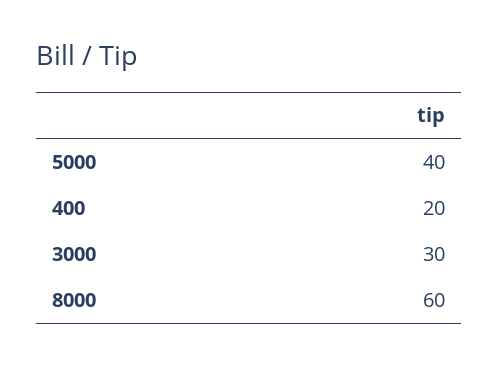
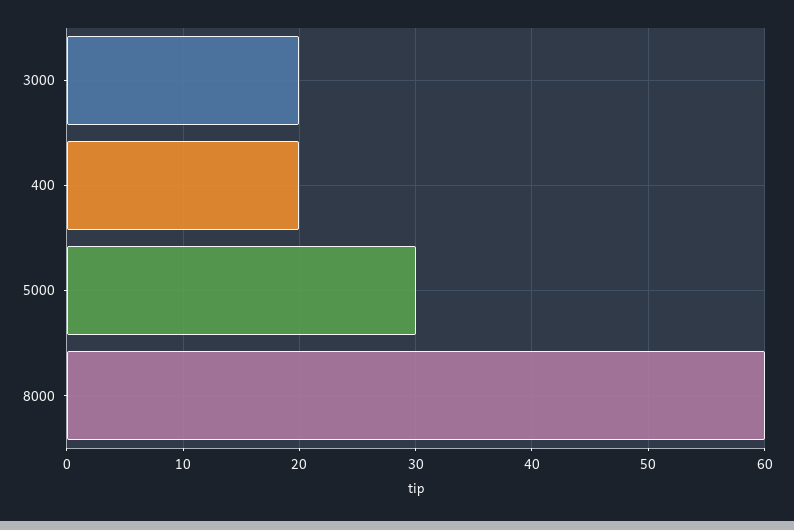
5000: 40 -> 30
3000: 30 -> 20

